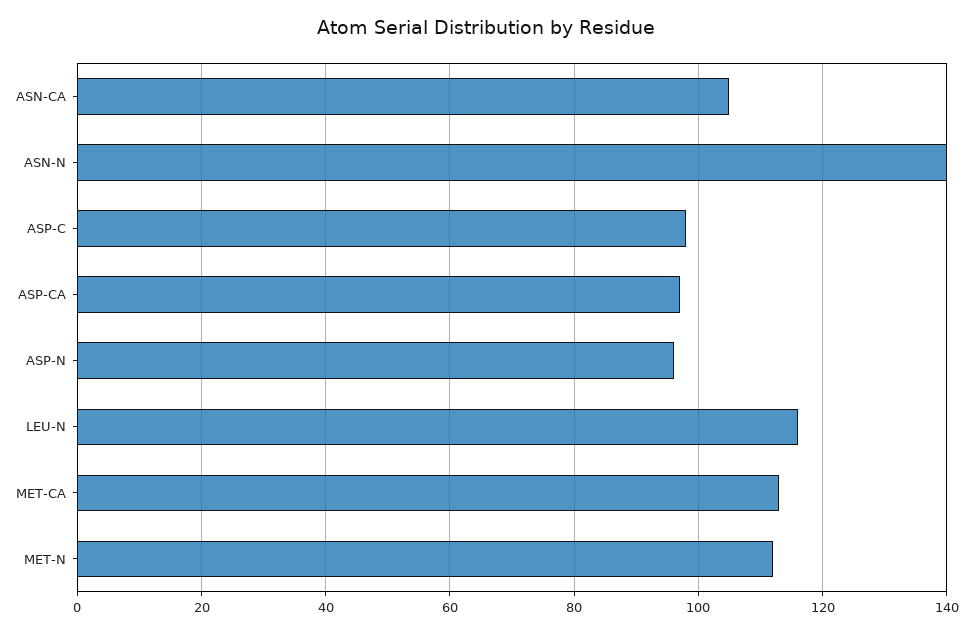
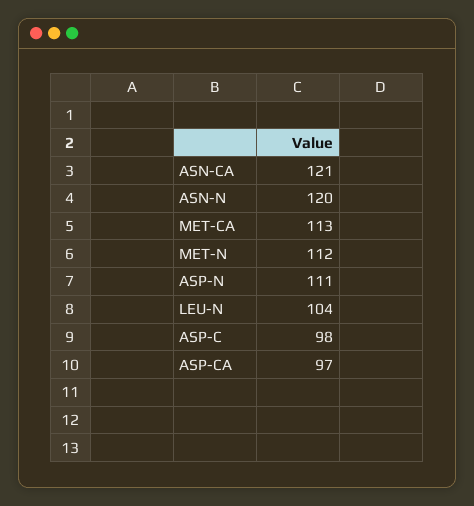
ASN-CA: 105 -> 121
ASN-N: 140 -> 120
ASP-N: 95 -> 111
LEU-N: 115 -> 104

